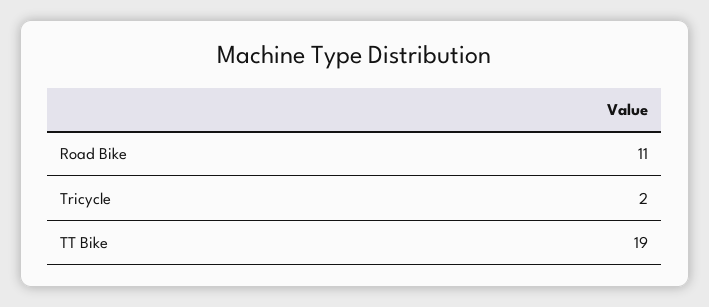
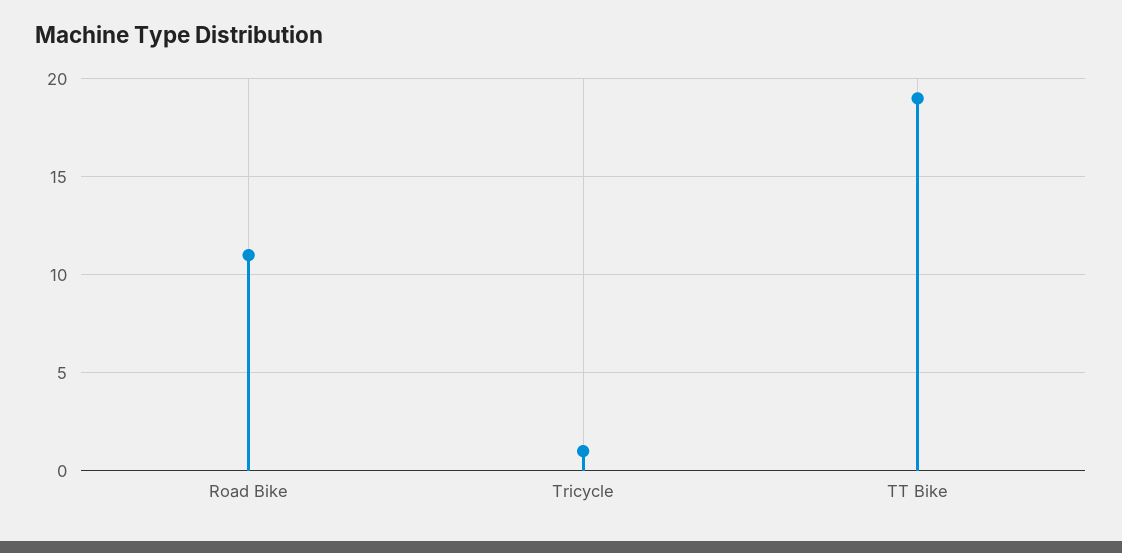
Tricycle: 2 -> 1

